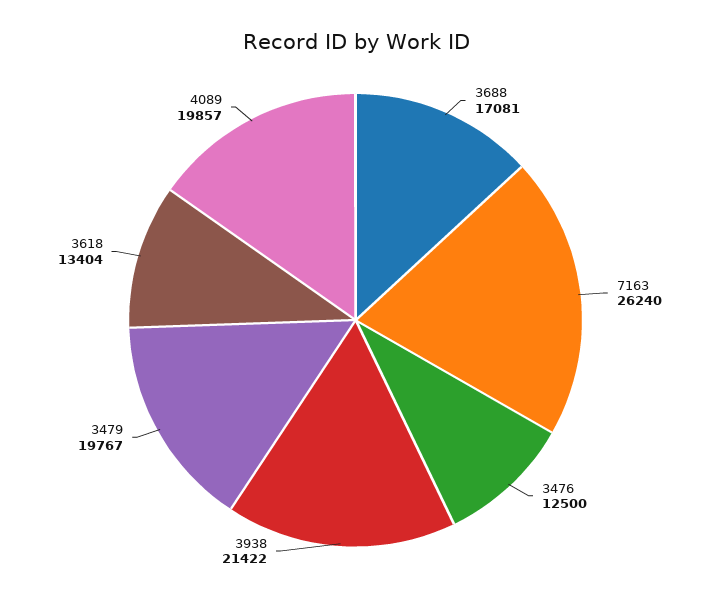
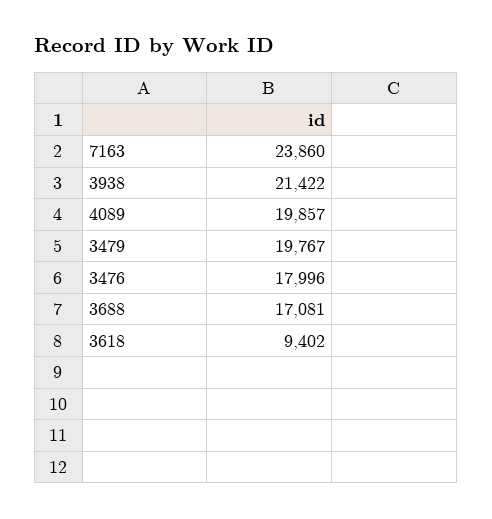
7163: 26240 -> 23860
3476: 12500 -> 17996
3618: 13404 -> 9402

